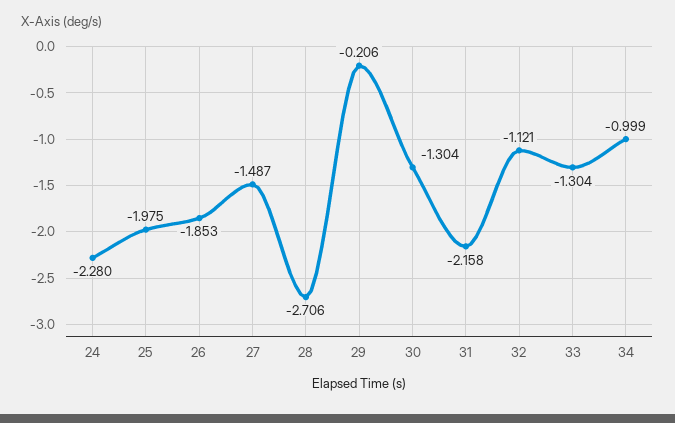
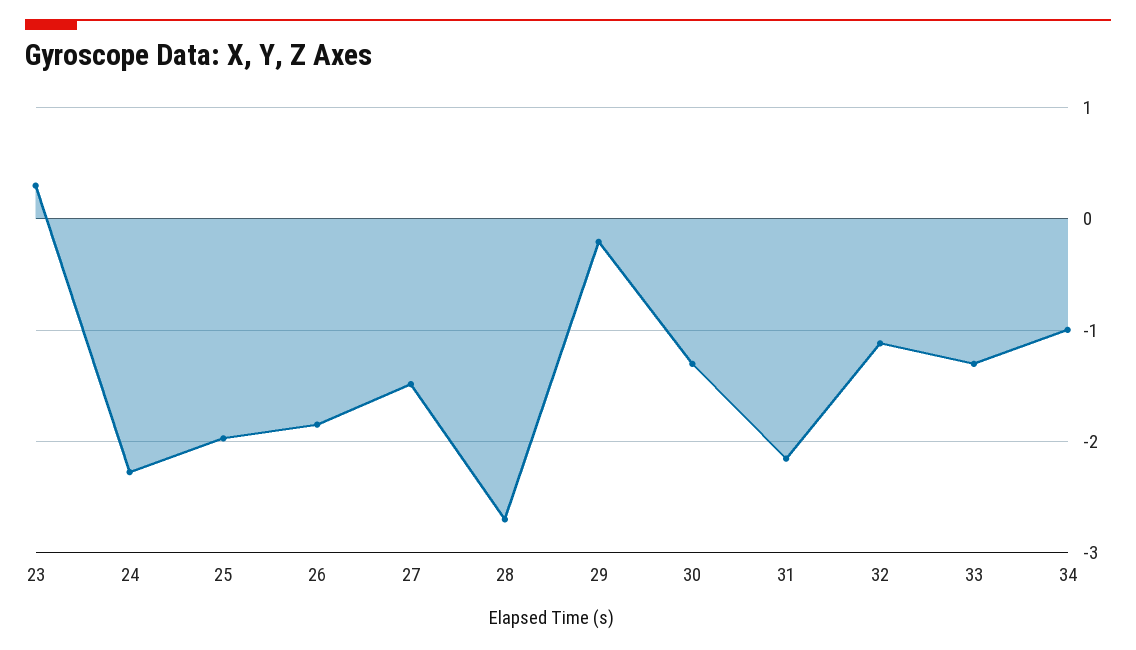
23: none -> 0.3

